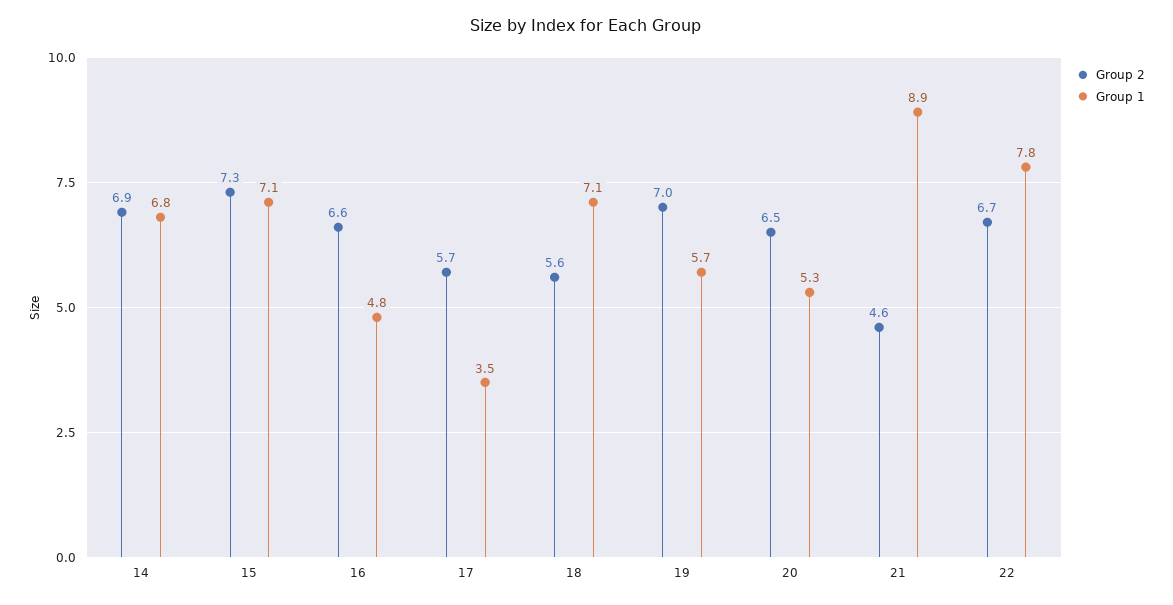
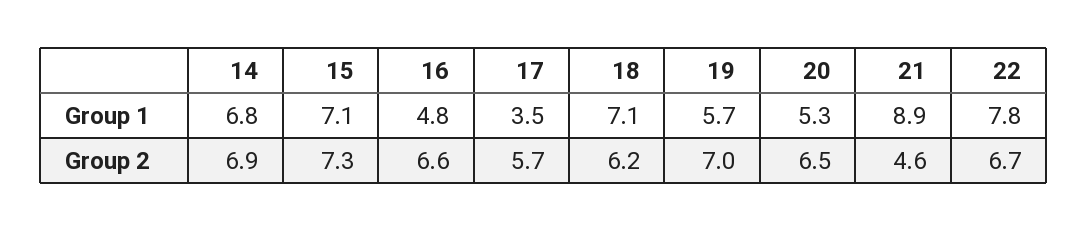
Group 2, 18: 5.6 -> 6.2

